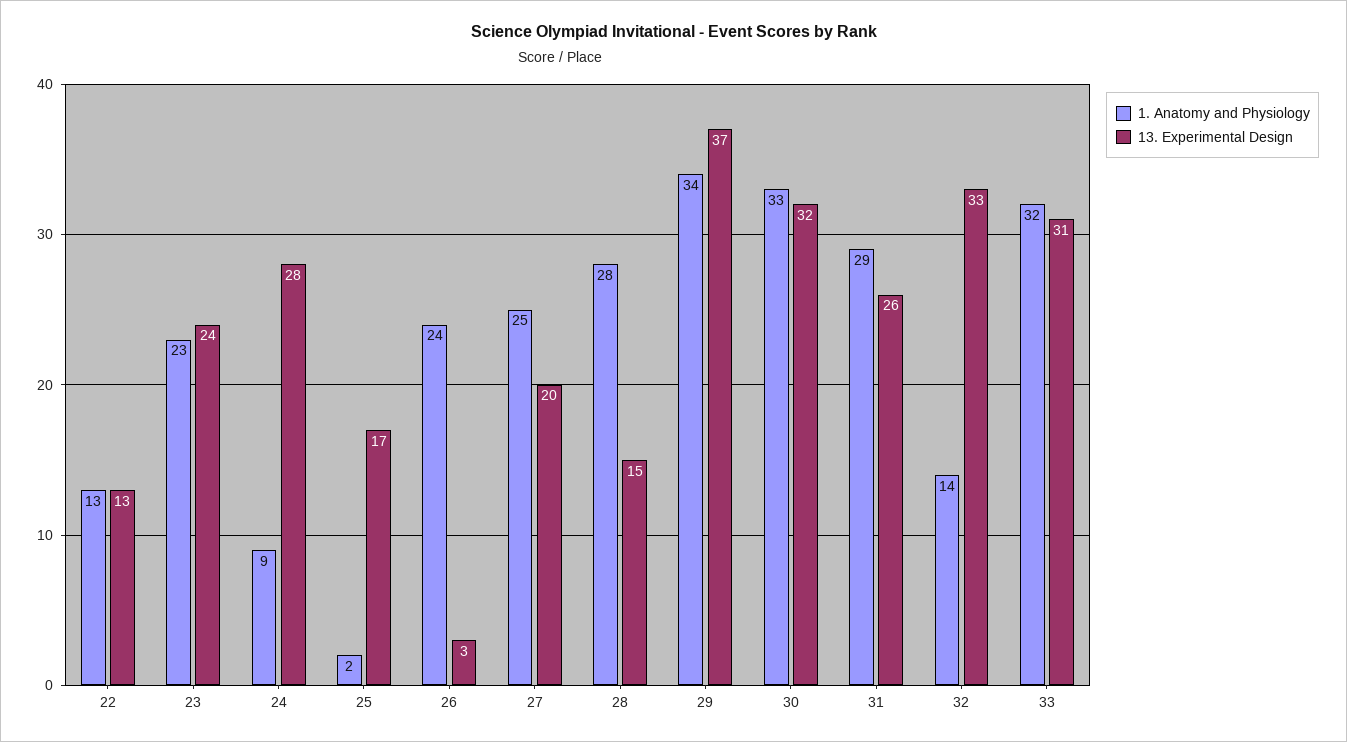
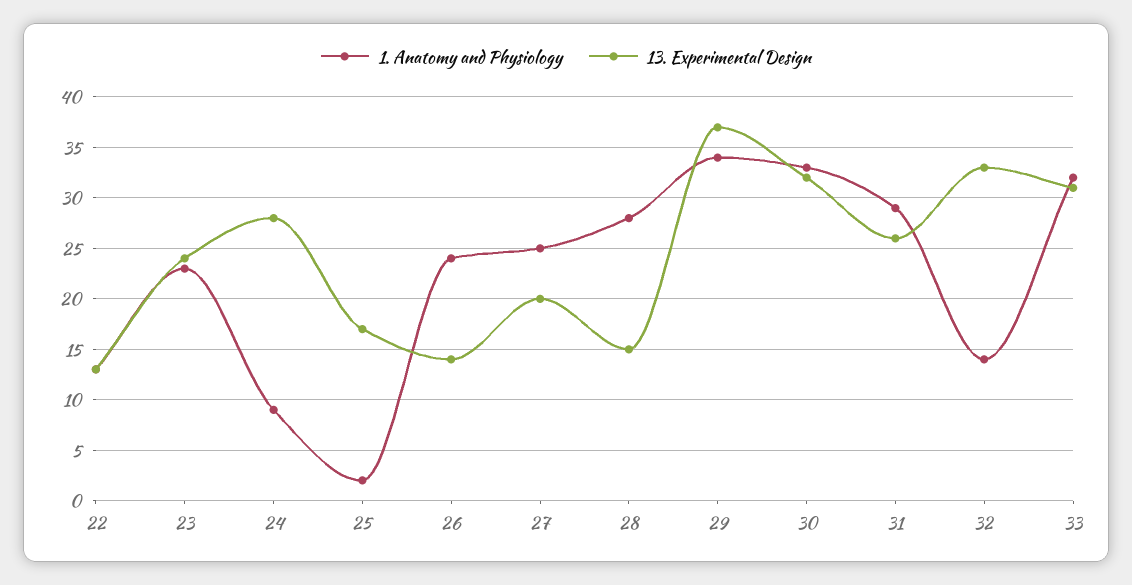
13. Experimental Design, 26: 3 -> 14

